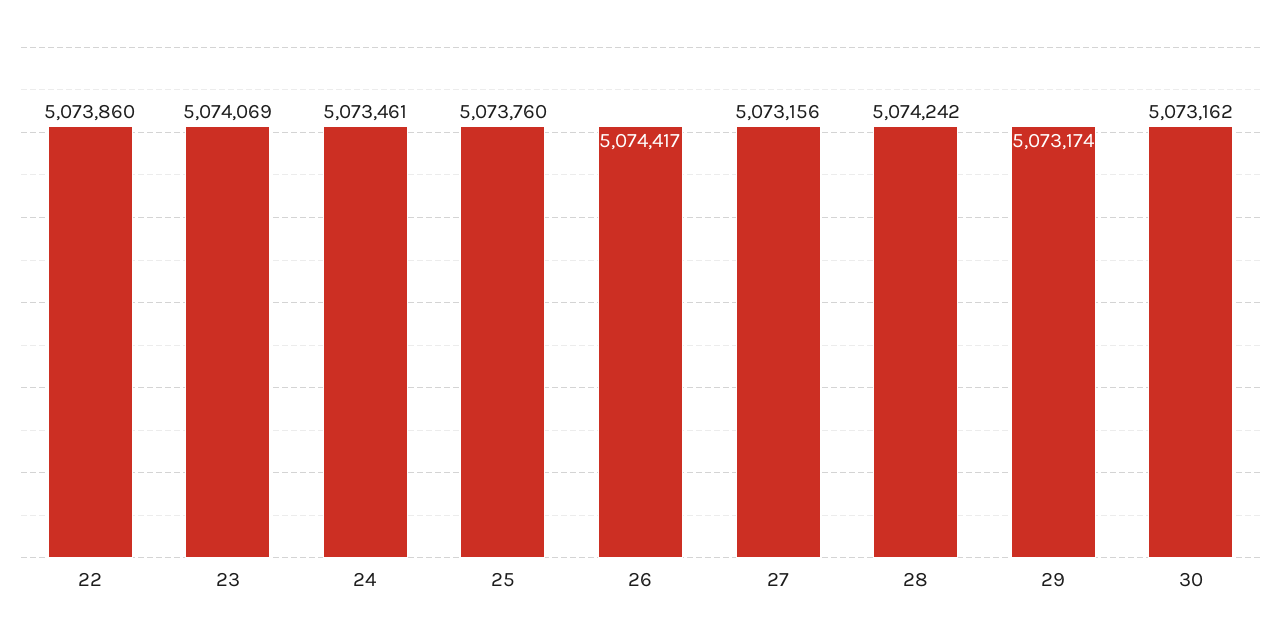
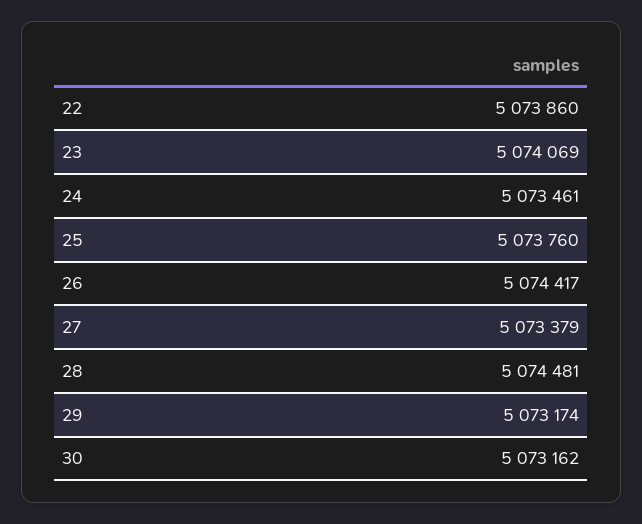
27: 5073156 -> 5073379
28: 5074242 -> 5074481

